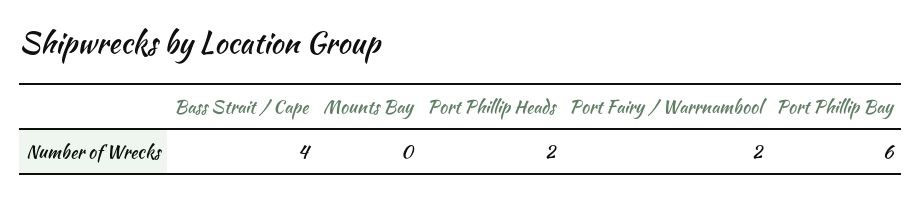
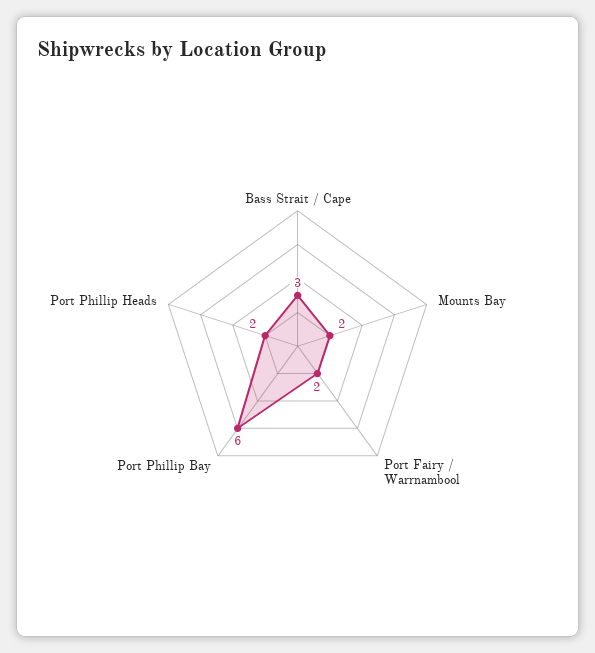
Bass Strait / Cape: 4 -> 3
Mounts Bay: 0 -> 2

